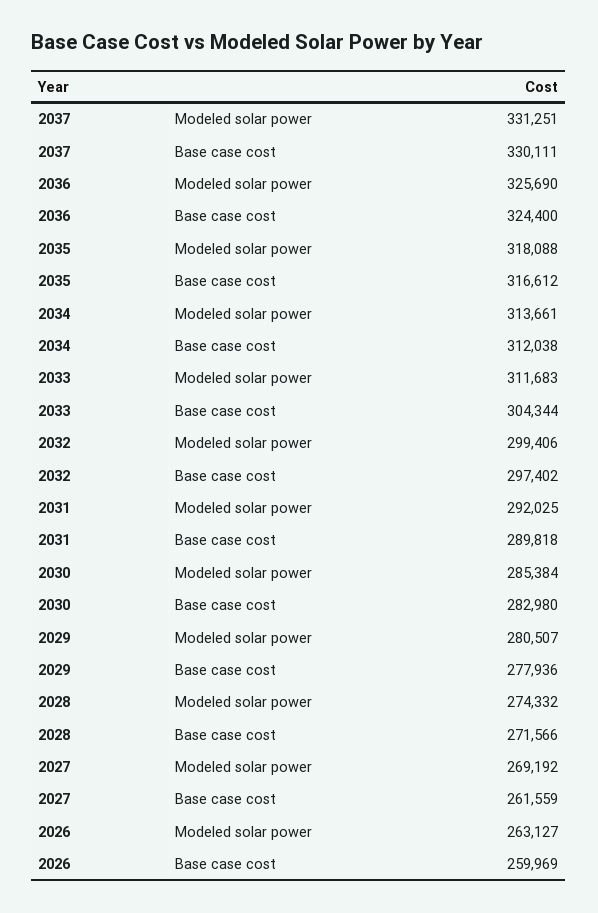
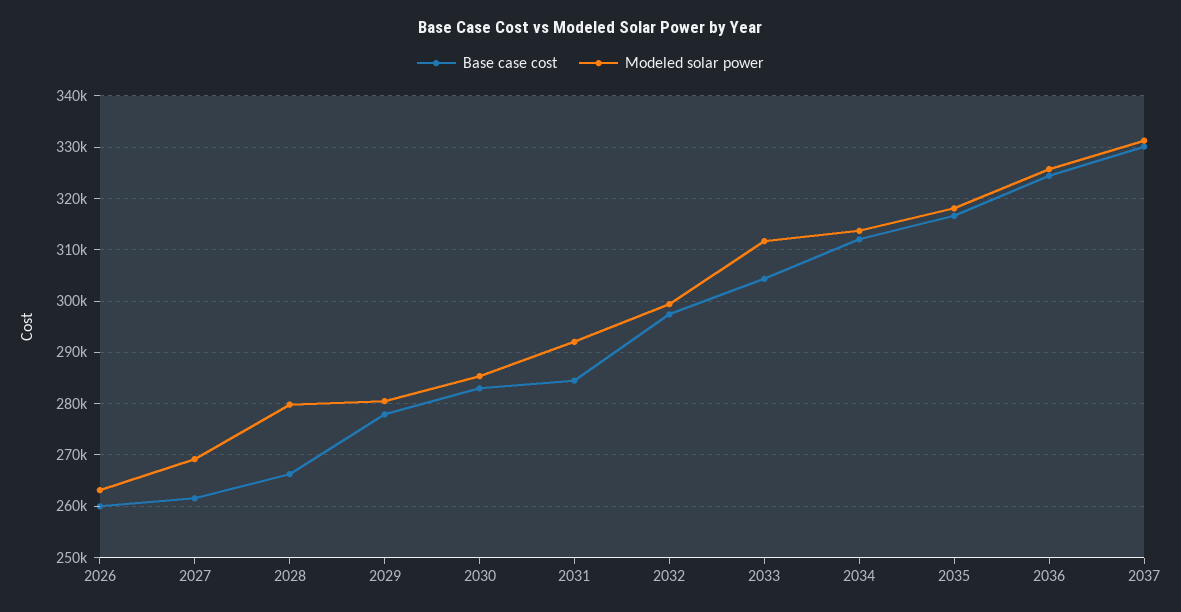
Base case cost, 2031: 289818 -> 284000
Modeled solar power, 2028: 274332 -> 280000
Base case cost, 2028: 271566 -> 266000

